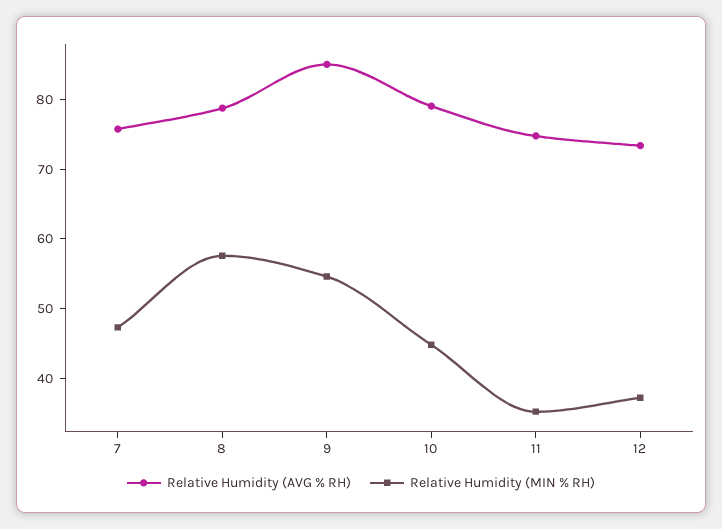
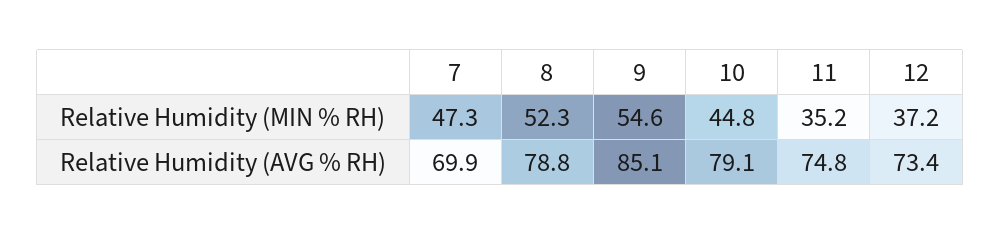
Relative Humidity (AVG % RH), 7: 76 -> 69.9
Relative Humidity (MIN % RH), 8: 58 -> 52.3

